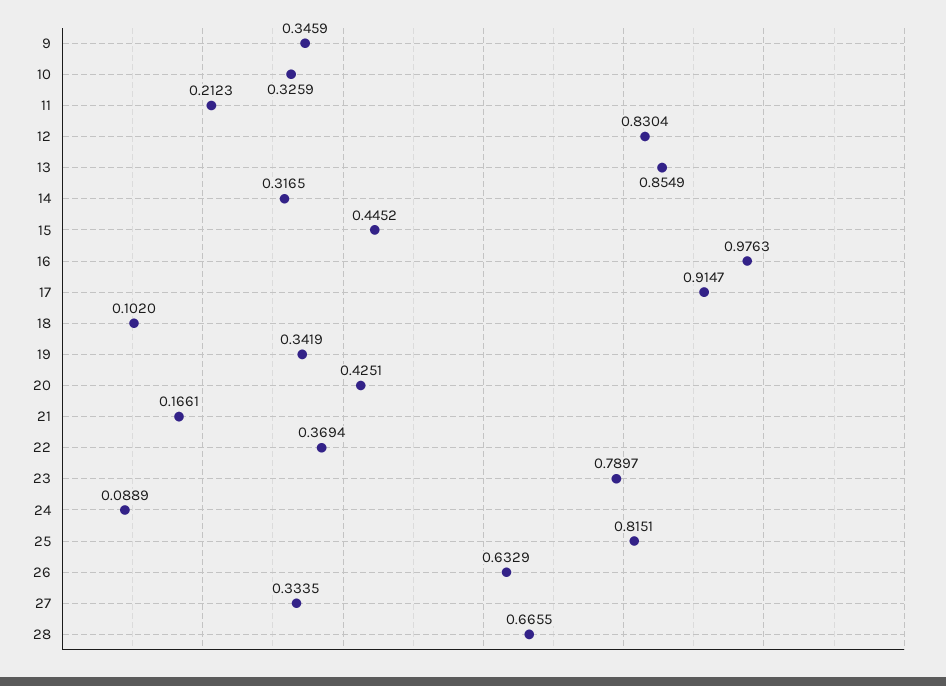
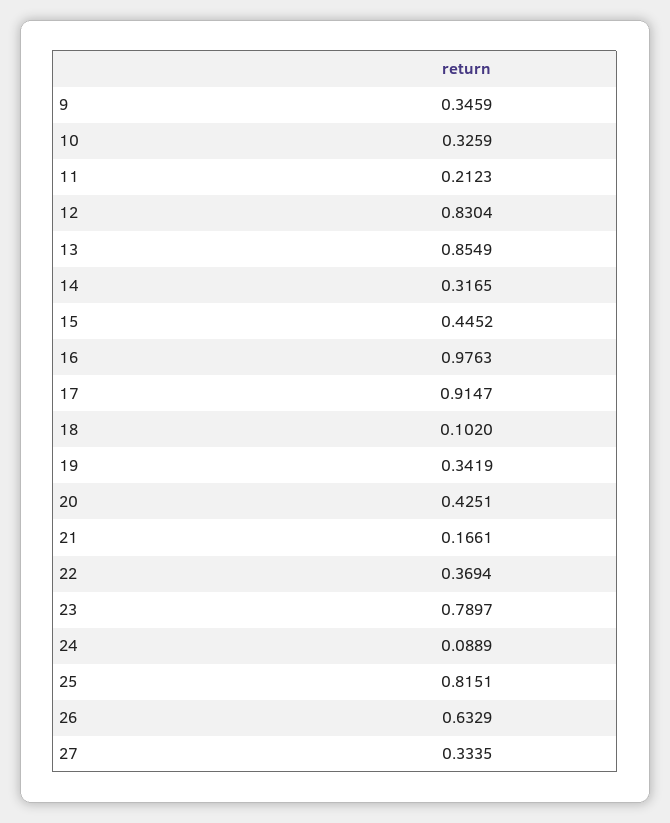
28: 0.6655 -> none

